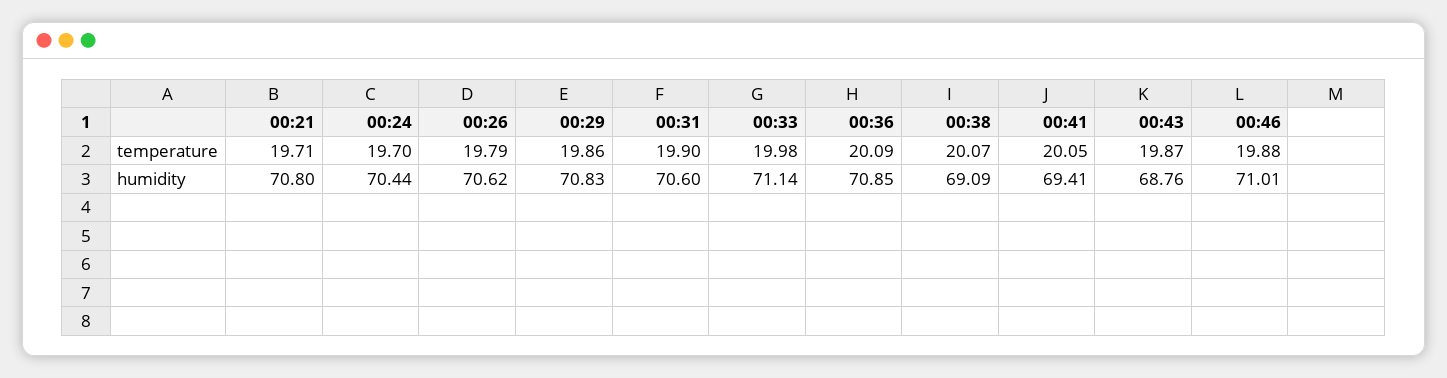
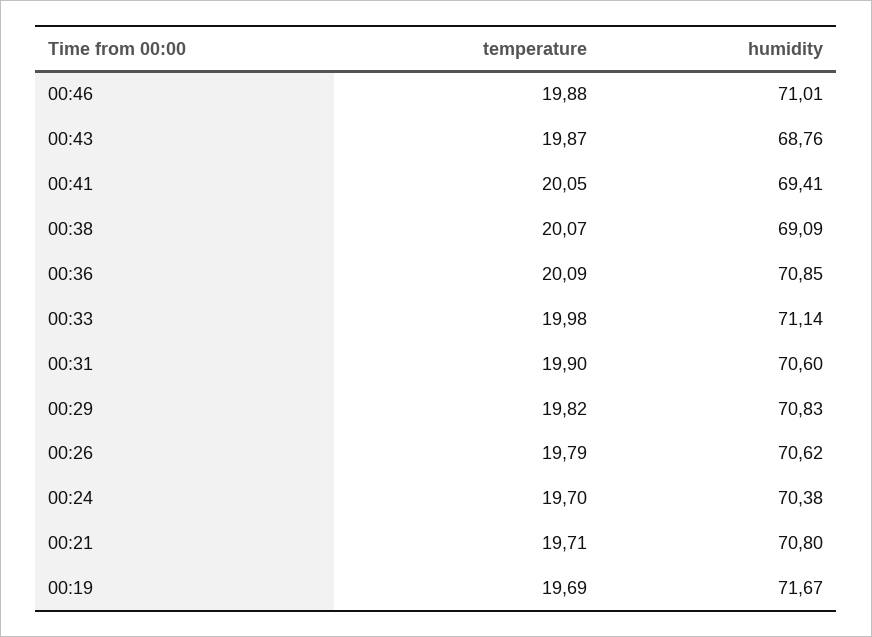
00:29, temperature: 19.86 -> 19.82
00:24, humidity: 70.44 -> 70.38
00:19, temperature: none -> 19.69
00:19, humidity: none -> 71.67

